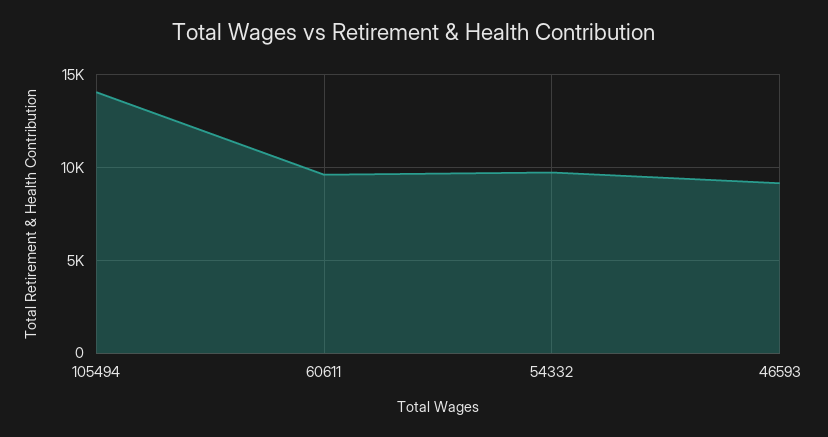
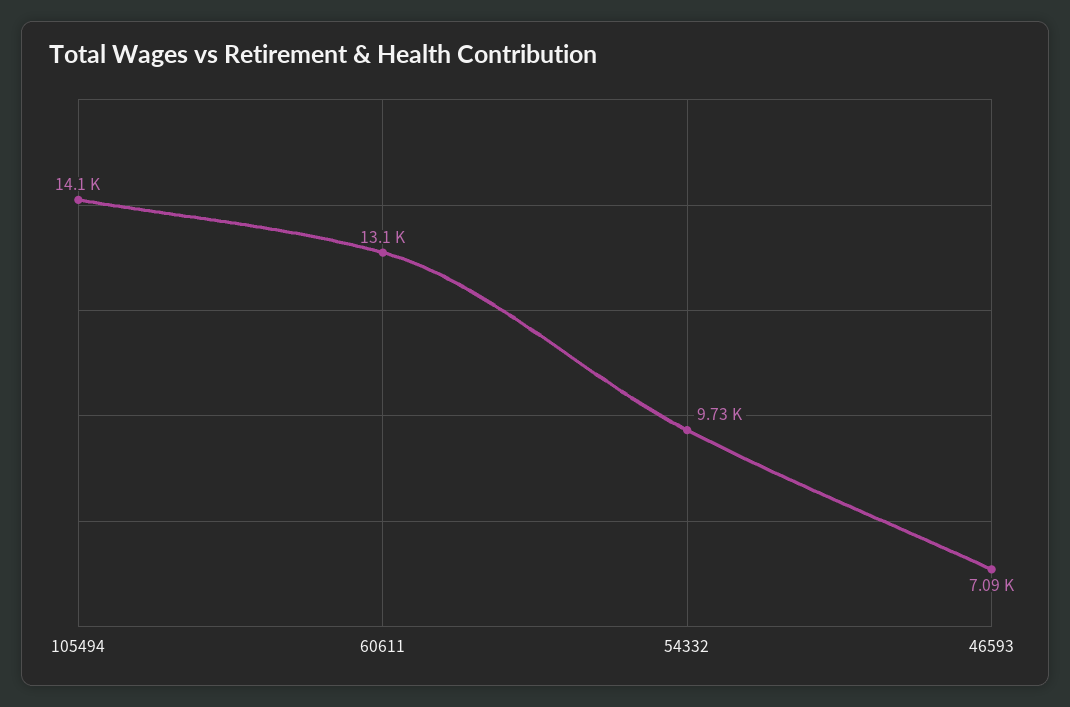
60611: 9500 -> 13100
46593: 9000 -> 7090

